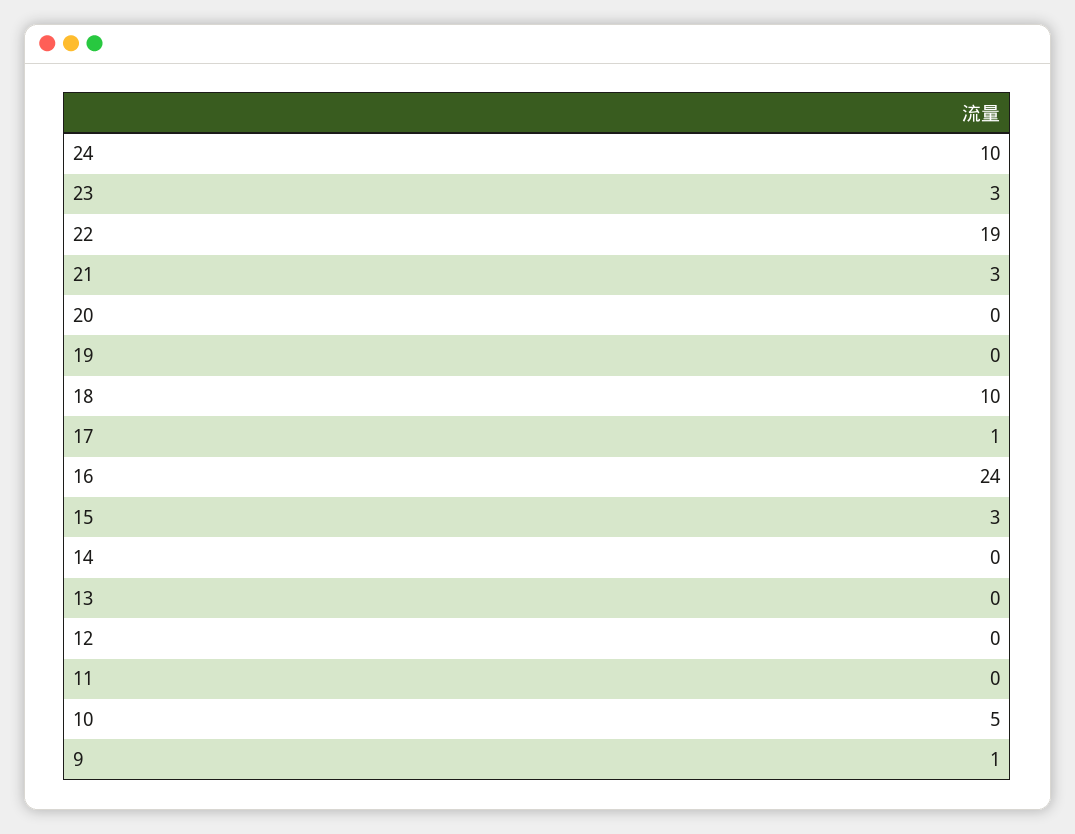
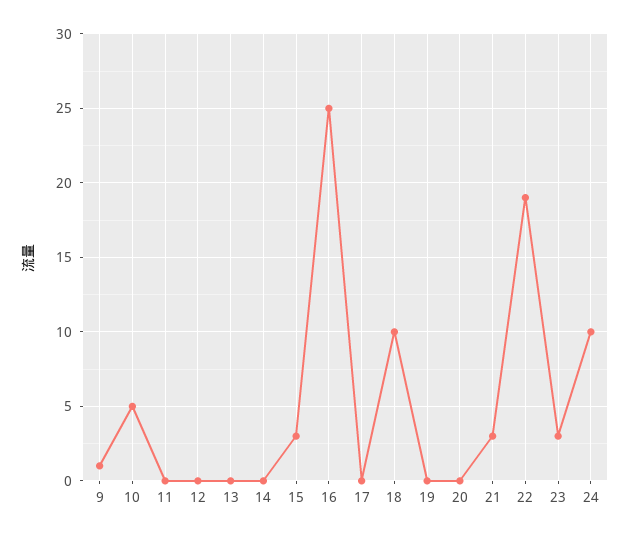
17: 1 -> 0
16: 24 -> 25

